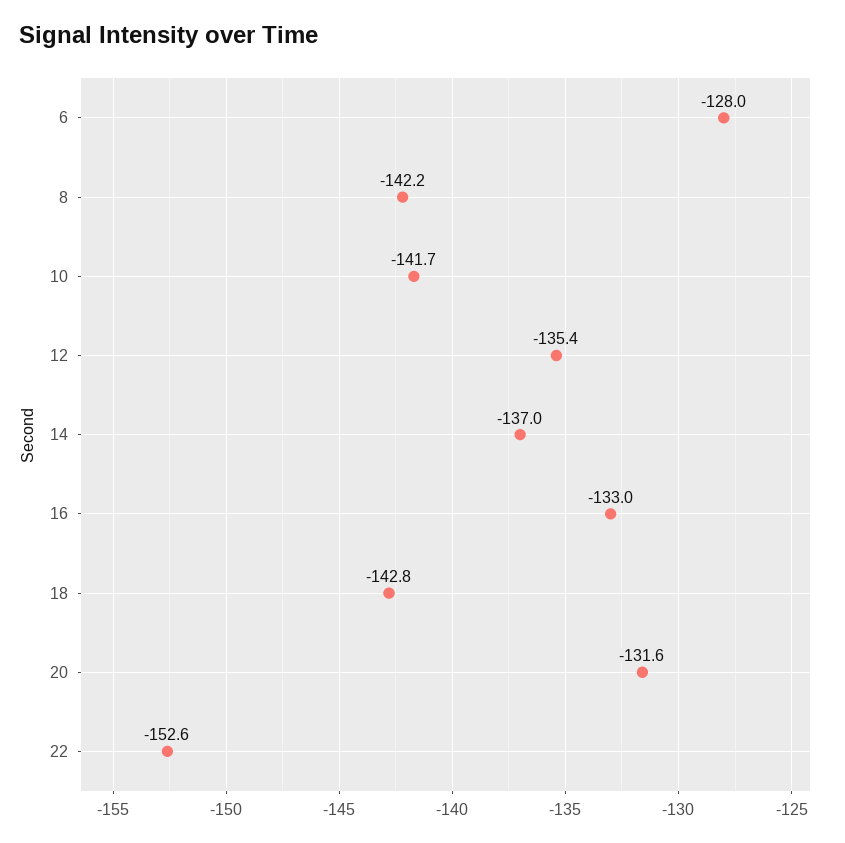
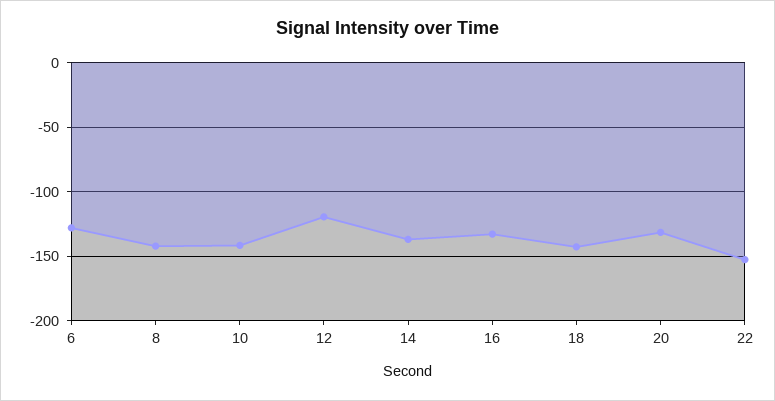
12: -135.4 -> -120

